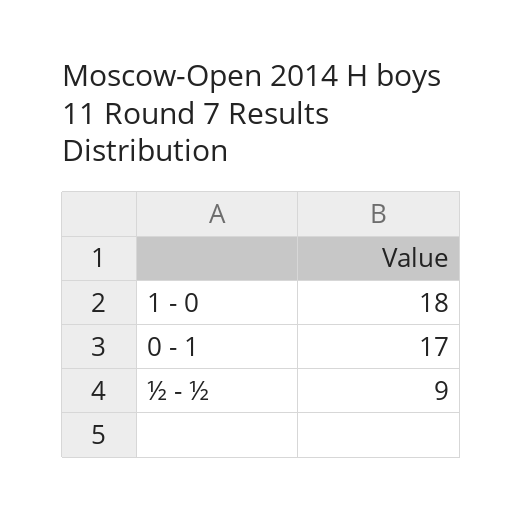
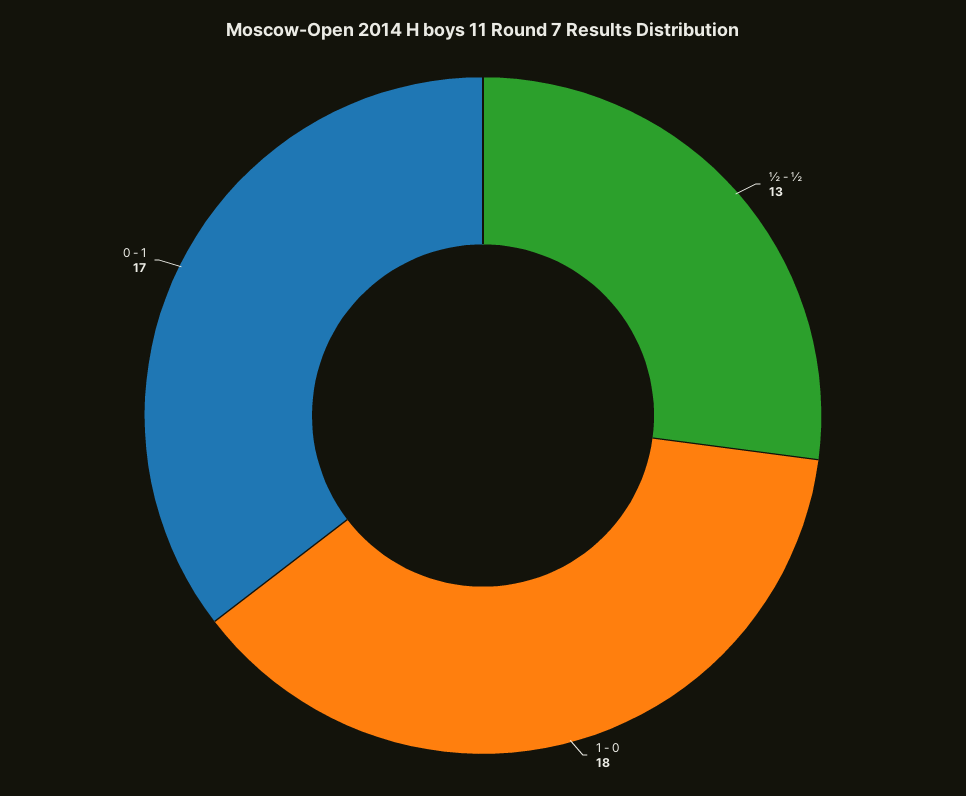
½ - ½: 9 -> 13

